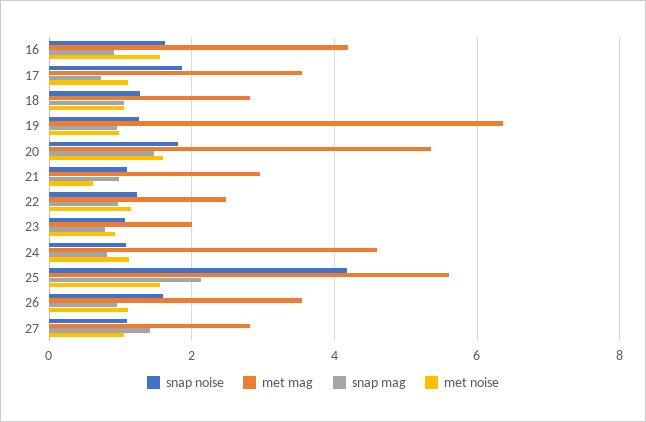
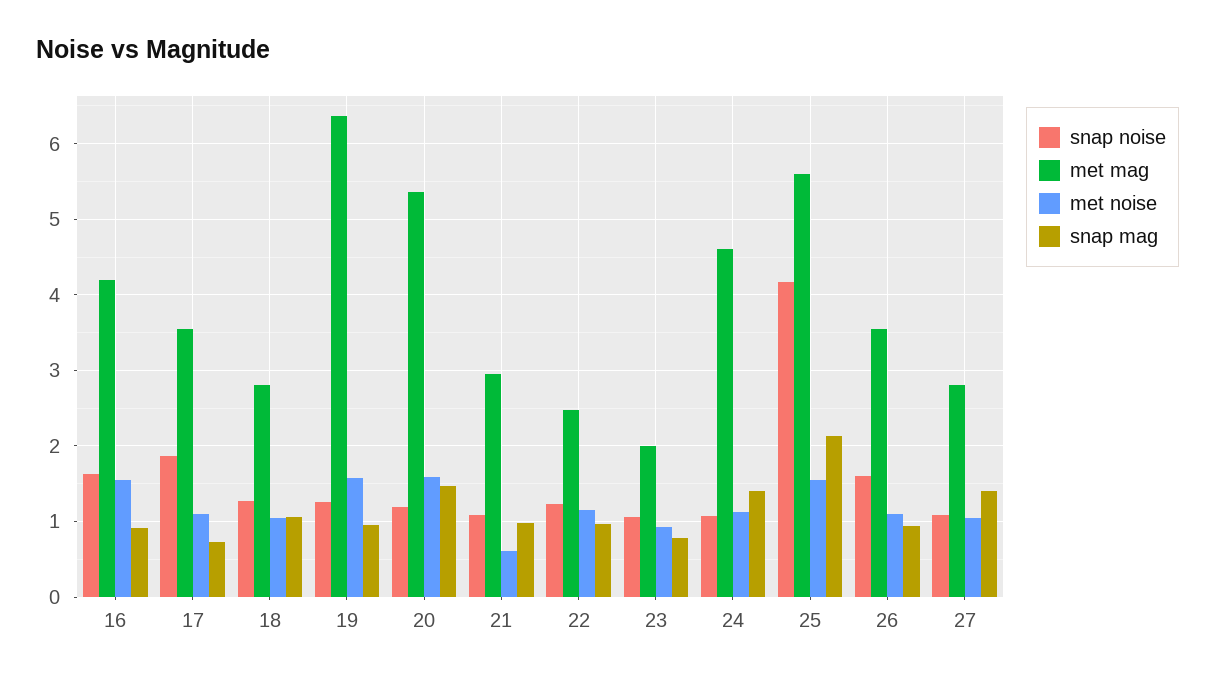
met noise, 19: 1 -> 1.6
snap noise, 20: 1.8 -> 1.2
snap mag, 24: 0.8 -> 1.4

